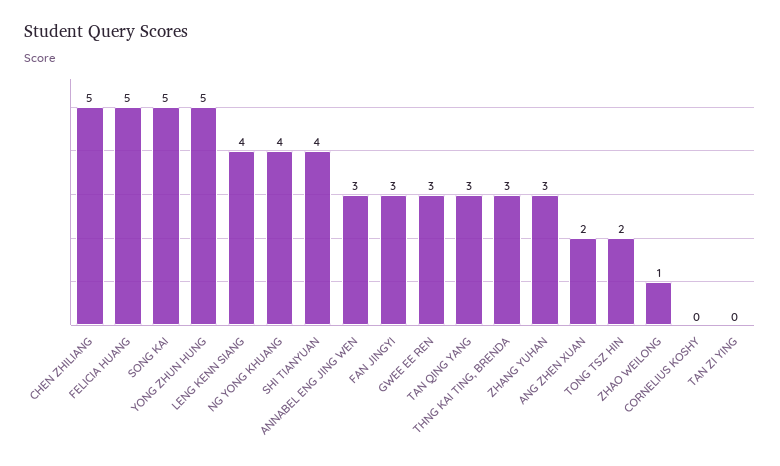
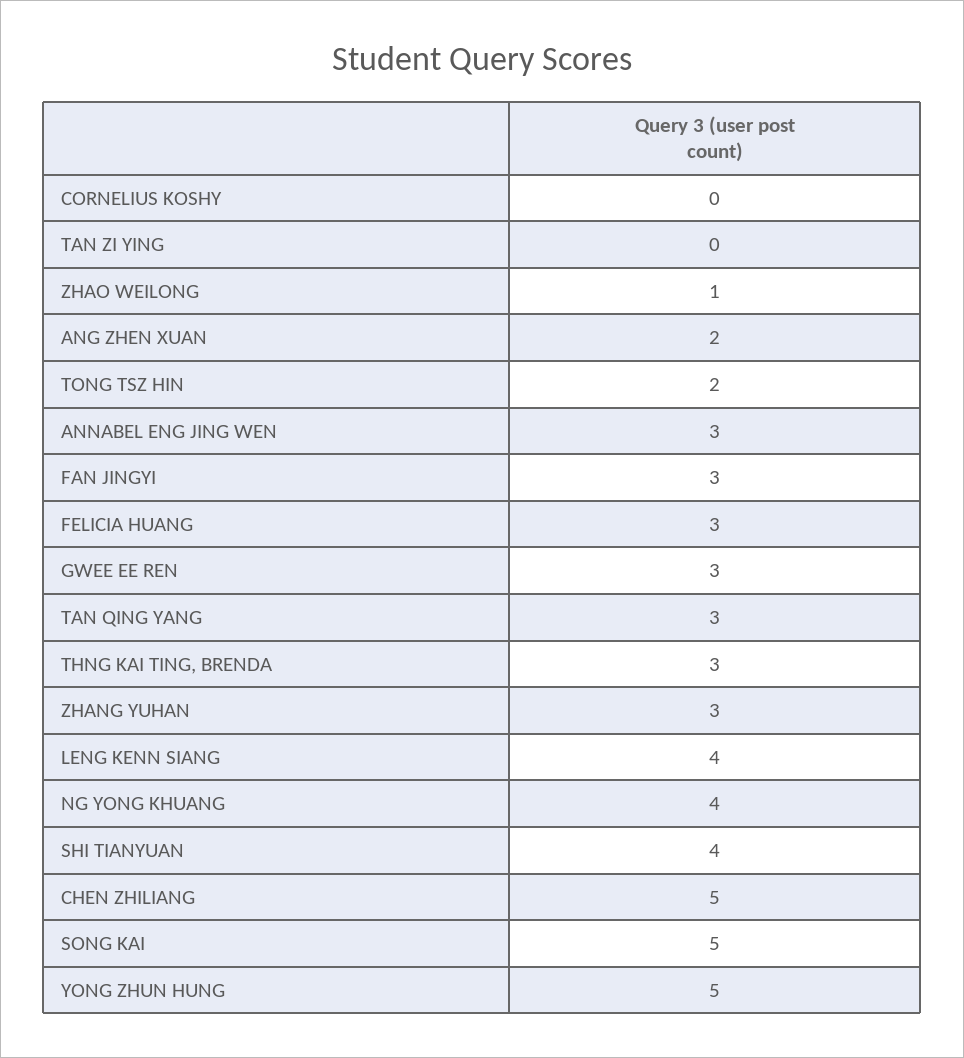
FELICIA HUANG: 5 -> 3

